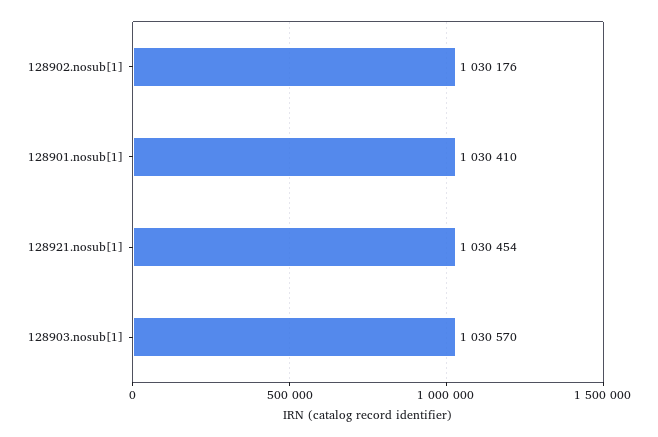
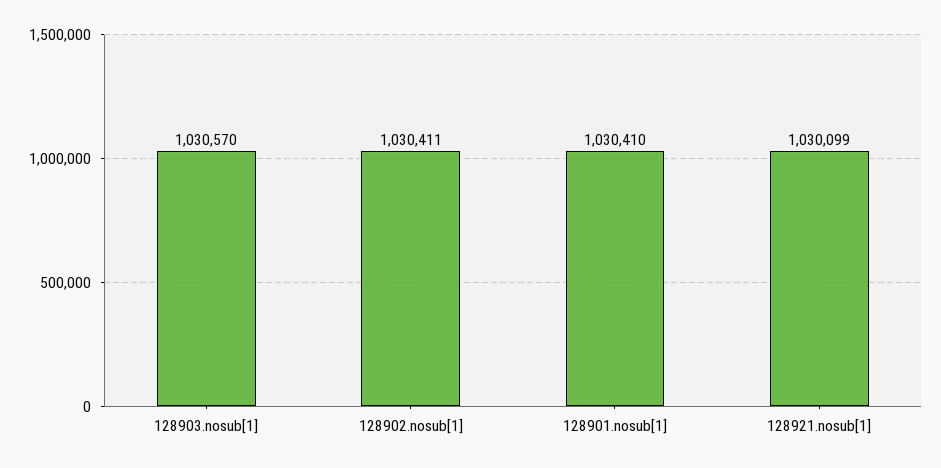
128902.nosub[1]: 1030176 -> 1030411
128921.nosub[1]: 1030454 -> 1030099

